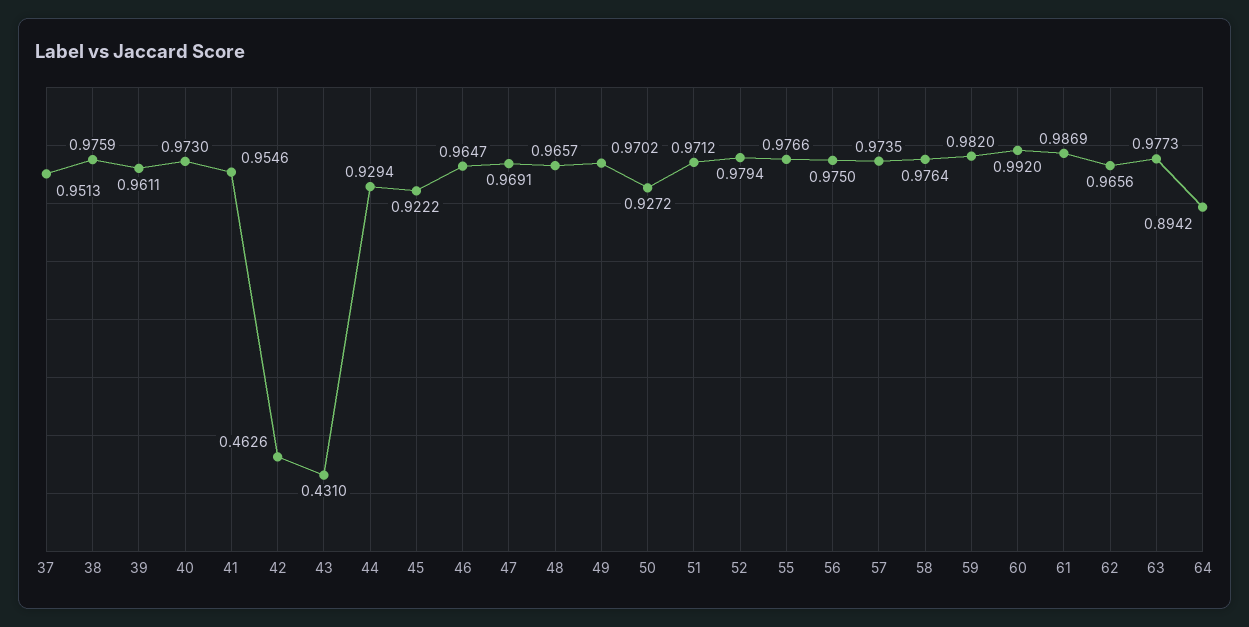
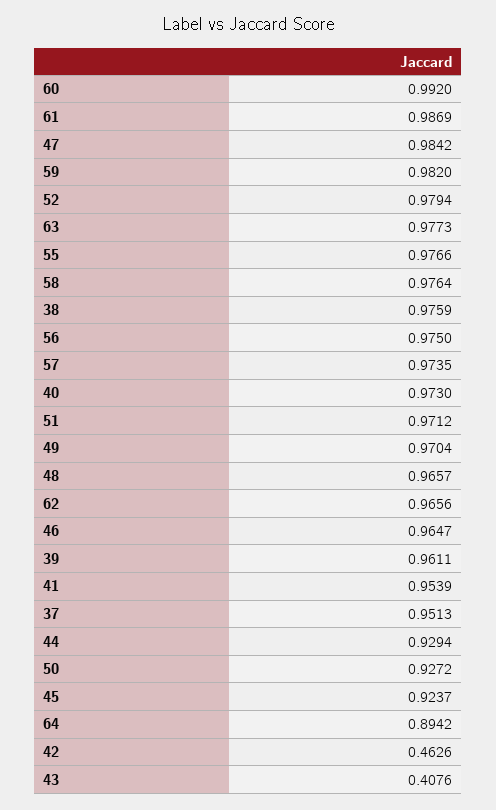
41: 0.9546 -> 0.9539
43: 0.431 -> 0.4076
45: 0.9222 -> 0.9237
47: 0.9691 -> 0.9842
49: 0.9702 -> 0.9704

